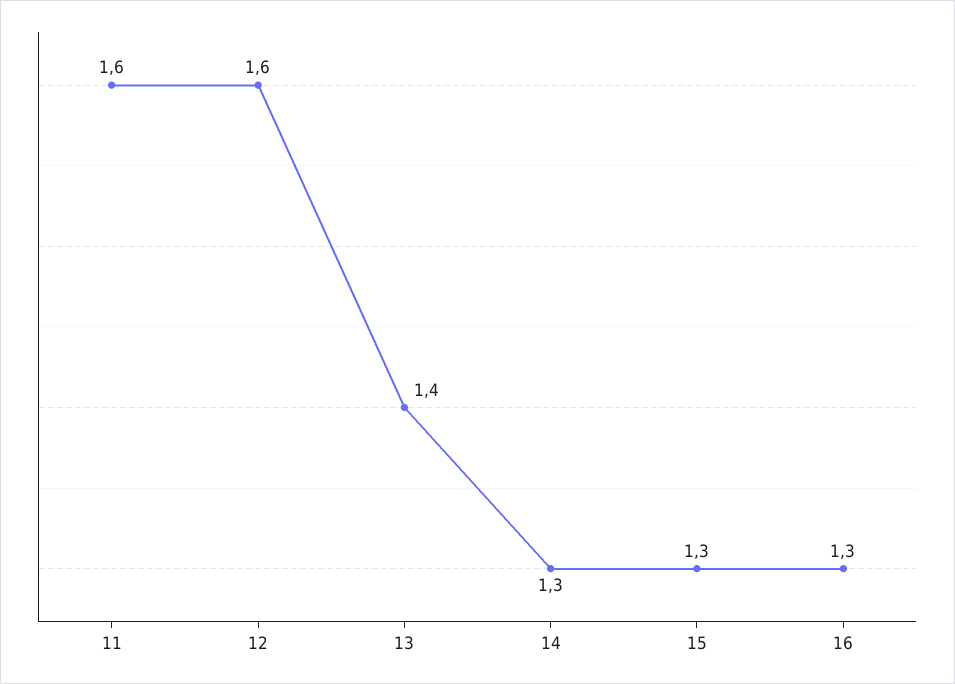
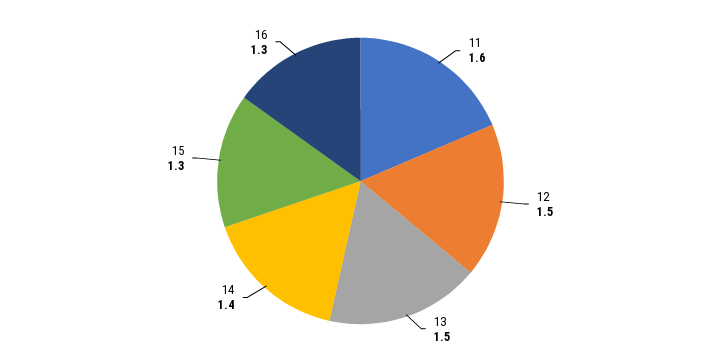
12: 1.6 -> 1.5
13: 1.4 -> 1.5
14: 1.3 -> 1.4

